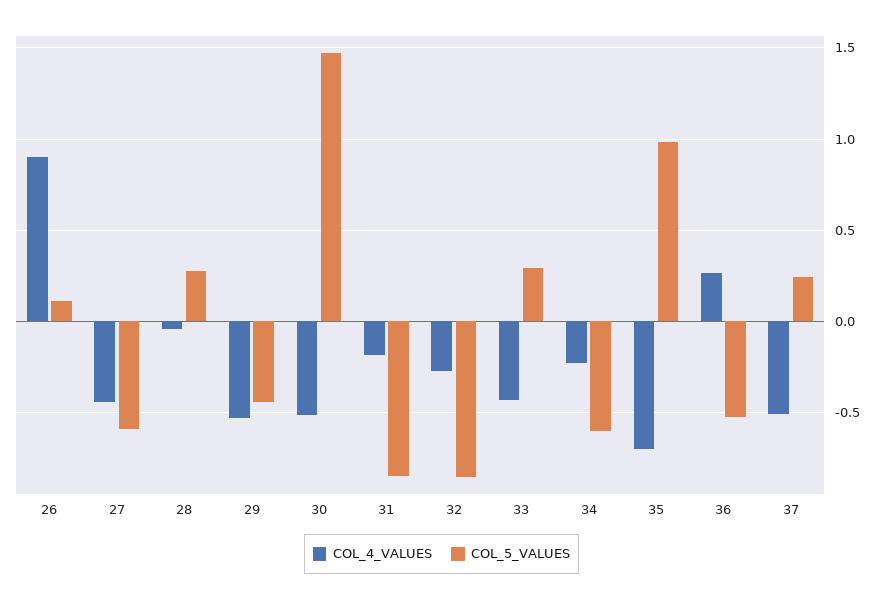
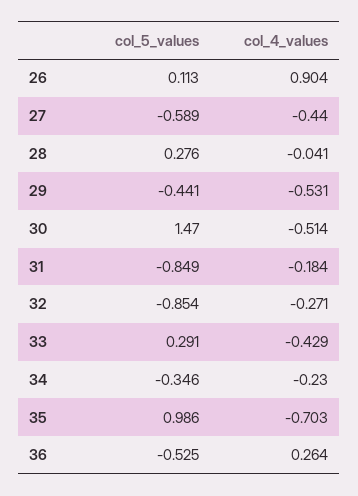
COL_5_VALUES, 34: -0.6 -> -0.346
COL_4_VALUES, 37: -0.5 -> none
COL_5_VALUES, 37: 0.25 -> none

